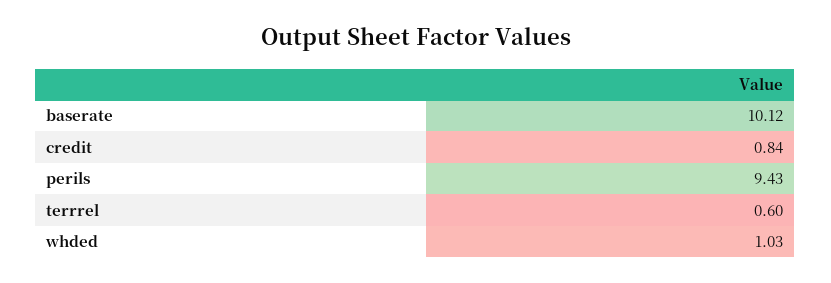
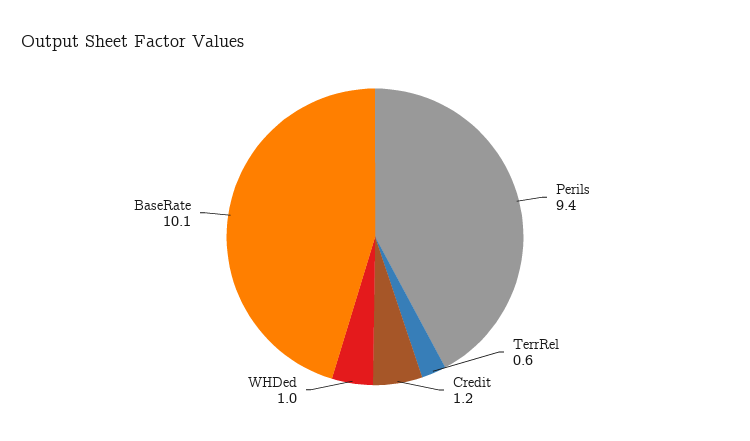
credit: 0.84 -> 1.2

